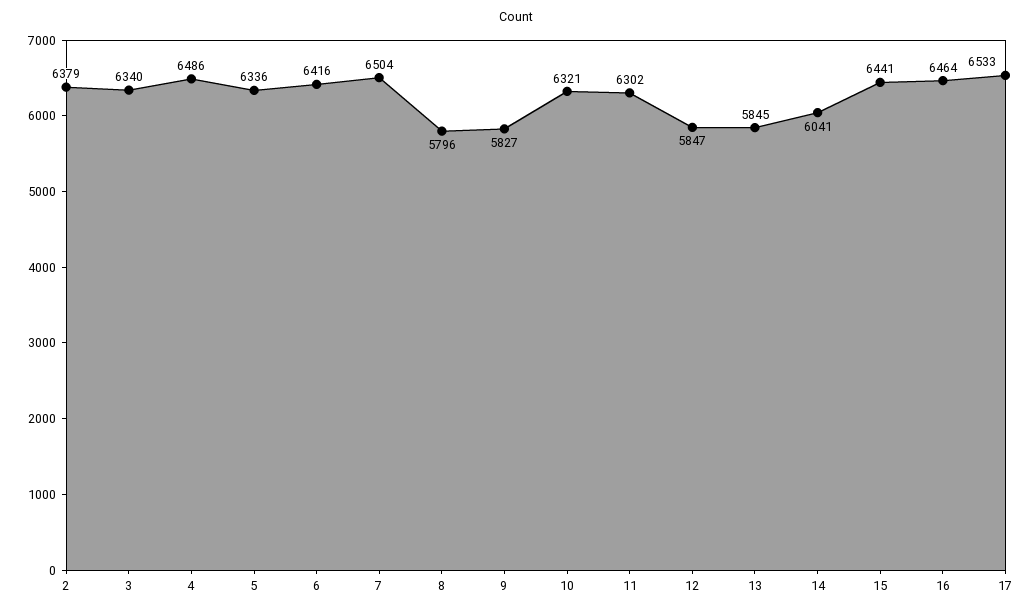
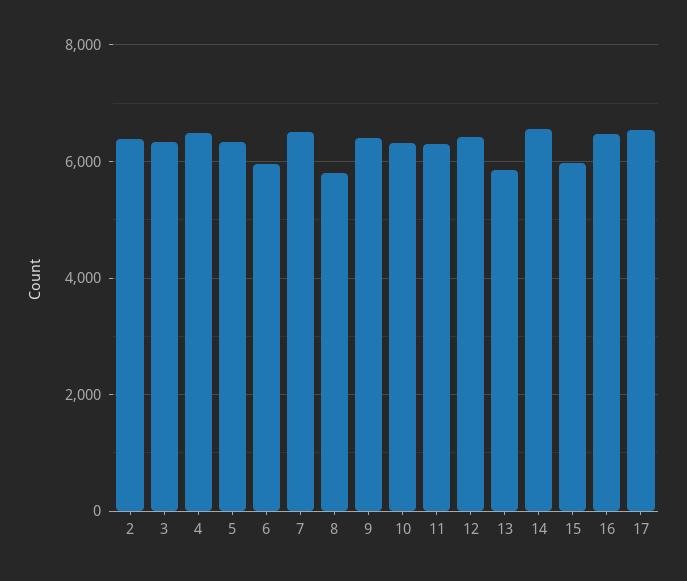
6: 6416 -> 6000
9: 5827 -> 6400
12: 5847 -> 6400
14: 6041 -> 6600
15: 6441 -> 6000

